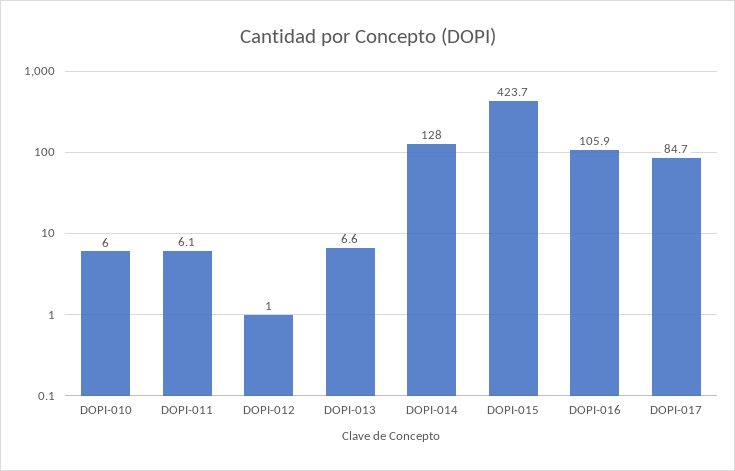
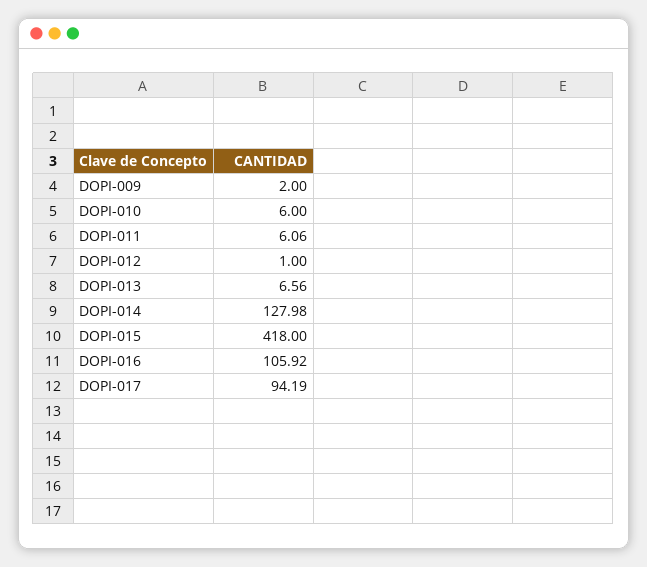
DOPI-015: 423.7 -> 418
DOPI-017: 84.7 -> 94.19
DOPI-009: none -> 2

